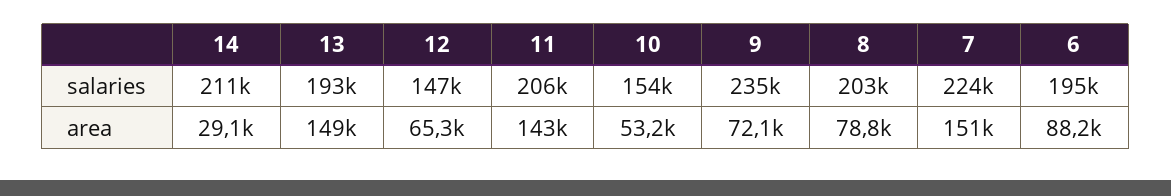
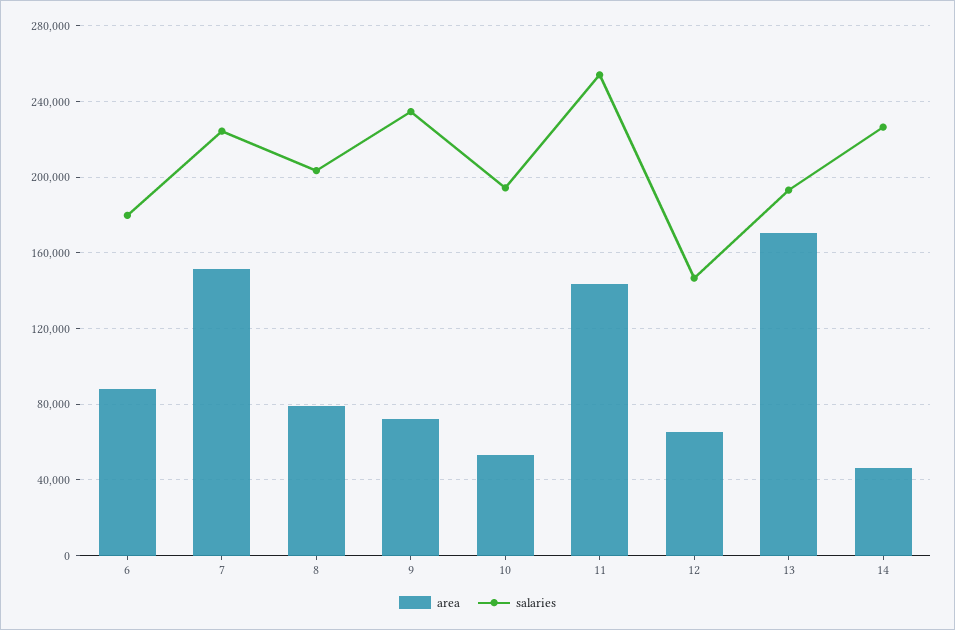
salaries, 14: 211000 -> 225000
salaries, 11: 206000 -> 255000
salaries, 10: 154000 -> 195000
salaries, 6: 195000 -> 180000
area, 14: 29100 -> 45000
area, 13: 149000 -> 170000

